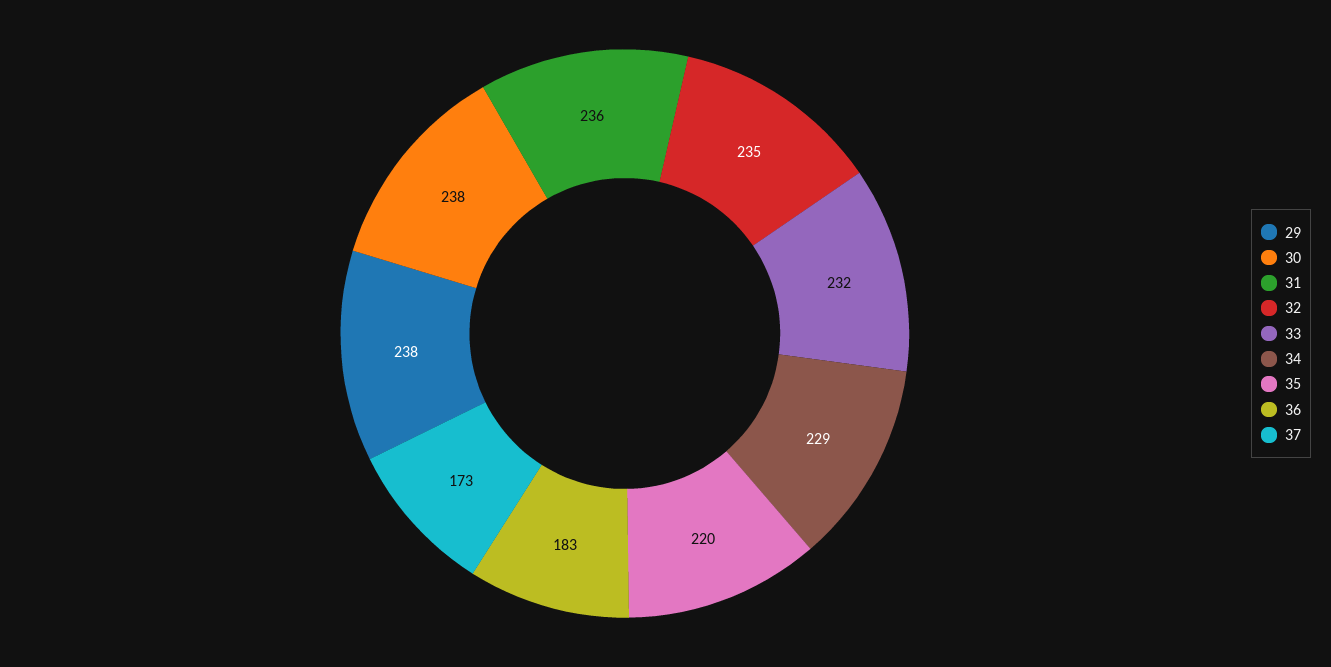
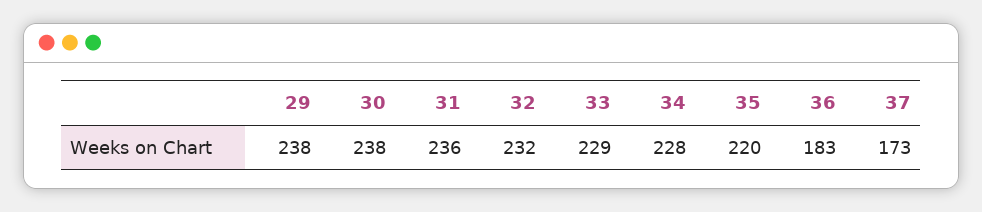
32: 235 -> 232
33: 232 -> 229
34: 229 -> 228

